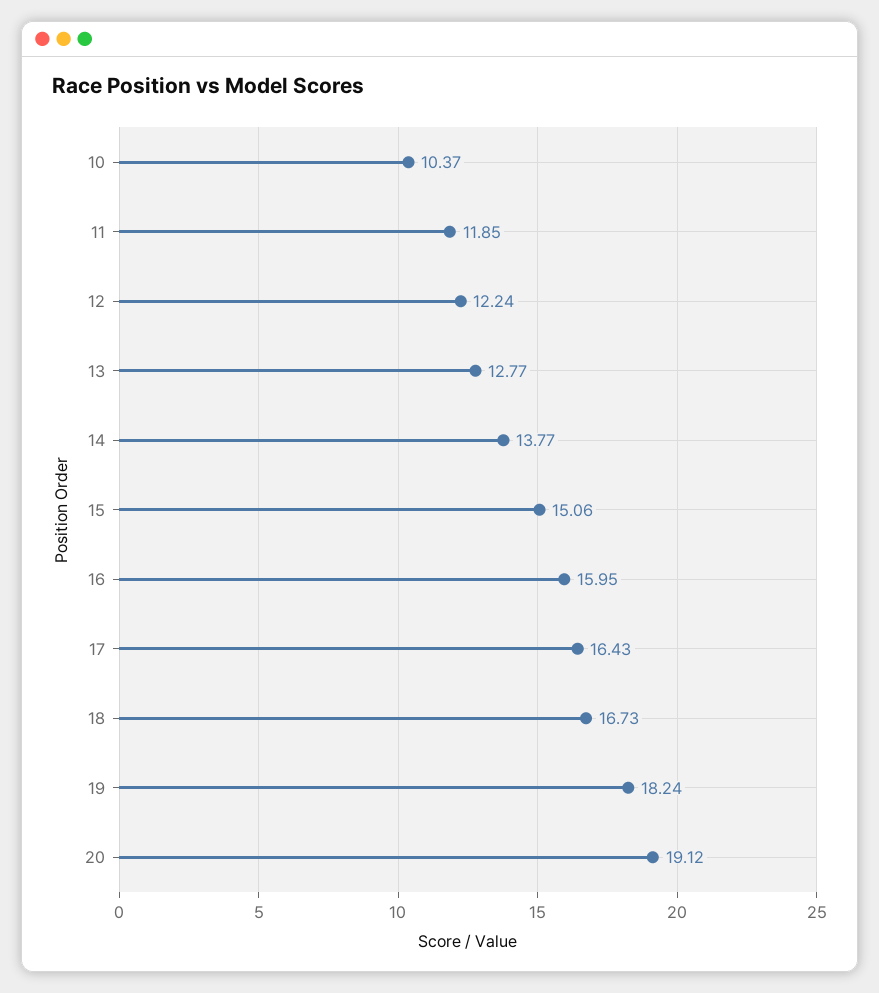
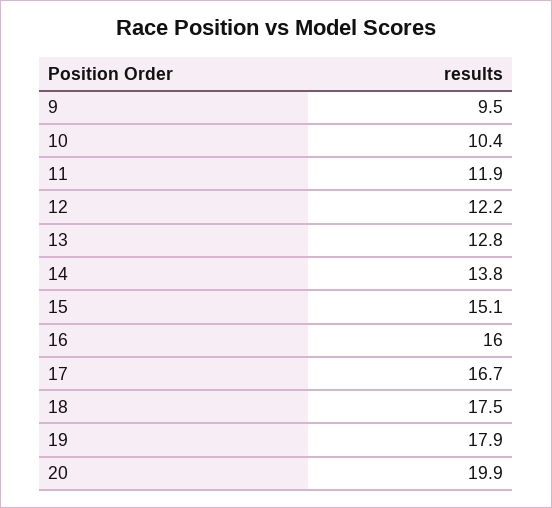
17: 16.43 -> 16.7
18: 16.73 -> 17.5
19: 18.24 -> 17.9
20: 19.12 -> 19.9
9: none -> 9.5

